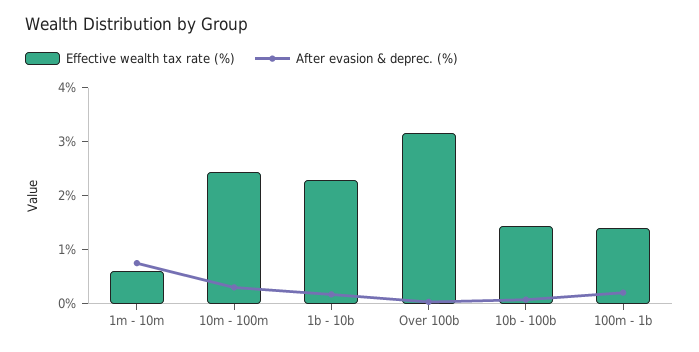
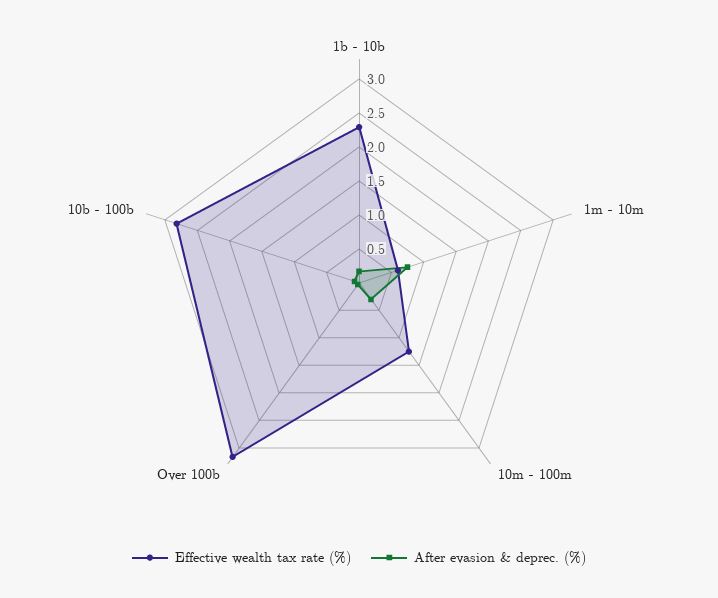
Effective wealth tax rate (%), 10m - 100m: 2.4 -> 1.25
Effective wealth tax rate (%), 10b - 100b: 1.4 -> 2.75
Effective wealth tax rate (%), 100m - 1b: 1.4 -> none
After evasion & deprec. (%), 100m - 1b: 0.2 -> none

